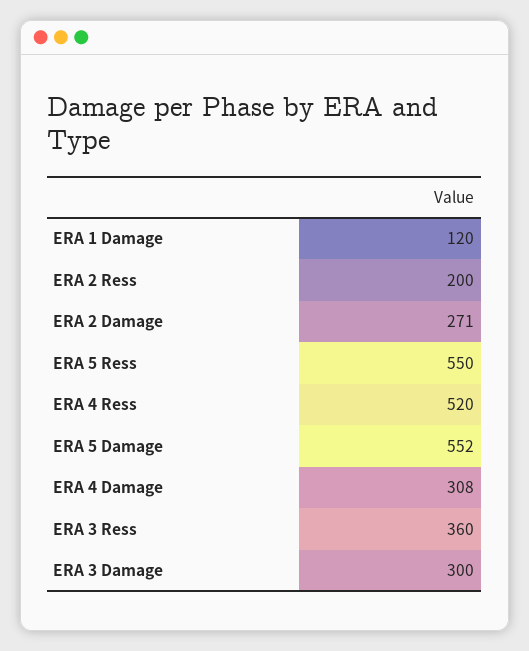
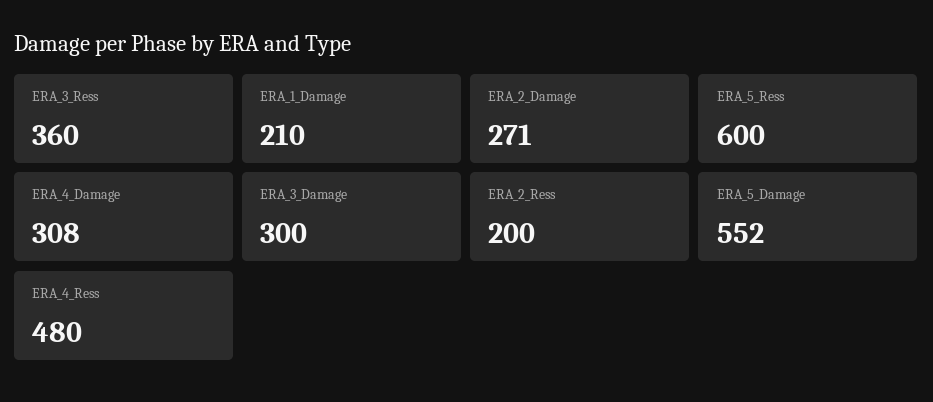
ERA 1 Damage: 120 -> 210
ERA 5 Ress: 550 -> 600
ERA 4 Ress: 520 -> 480

